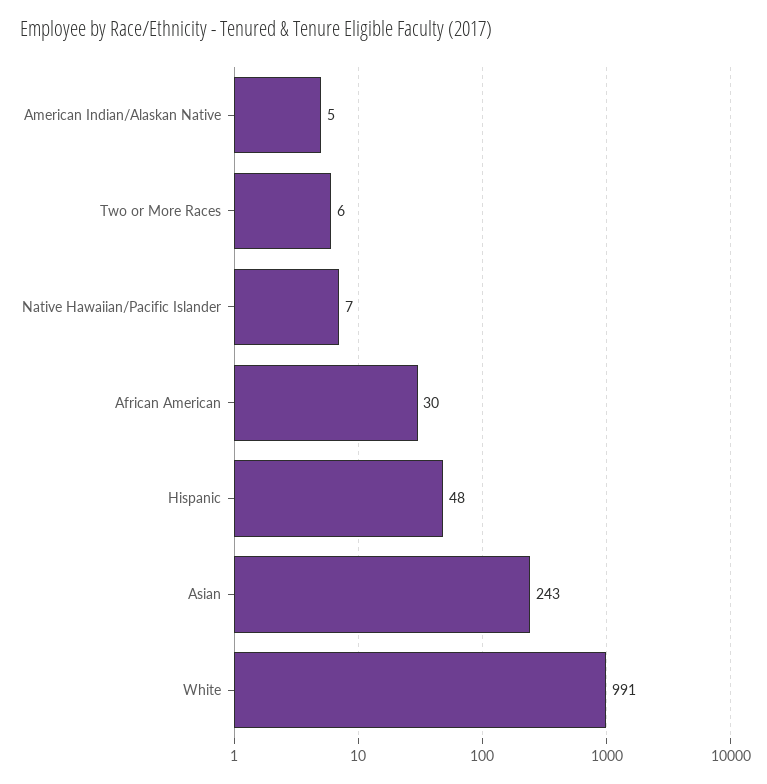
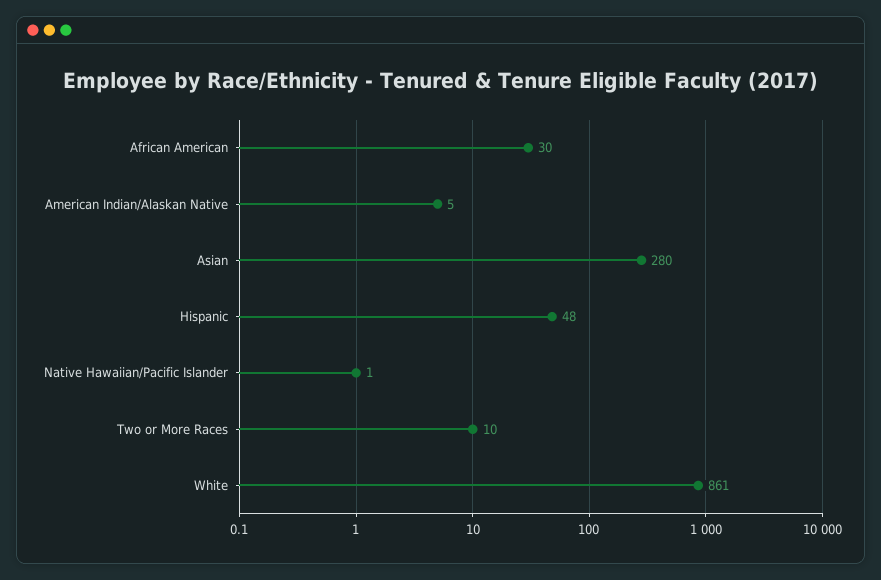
Two or More Races: 6 -> 10
Native Hawaiian/Pacific Islander: 7 -> 1
Asian: 243 -> 280
White: 991 -> 861

